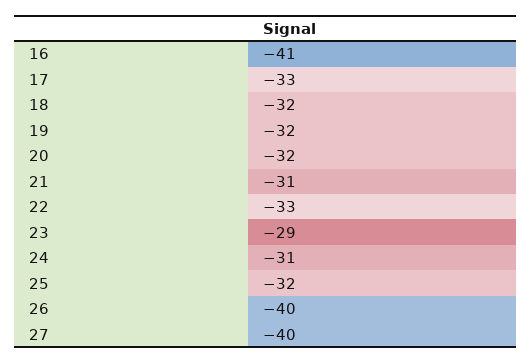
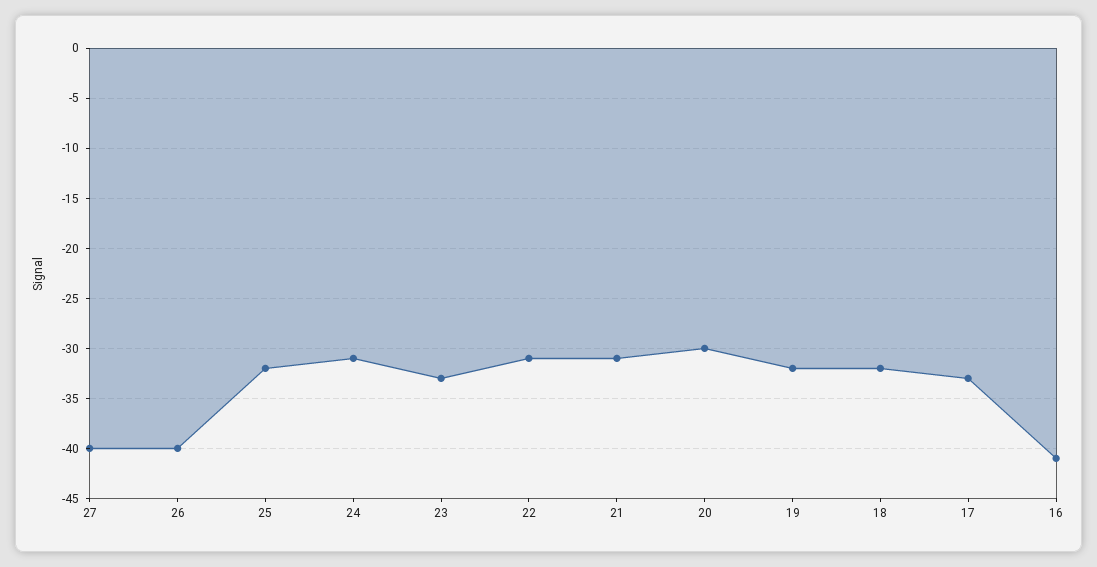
20: -32 -> -30
22: -33 -> -31
23: -29 -> -33

